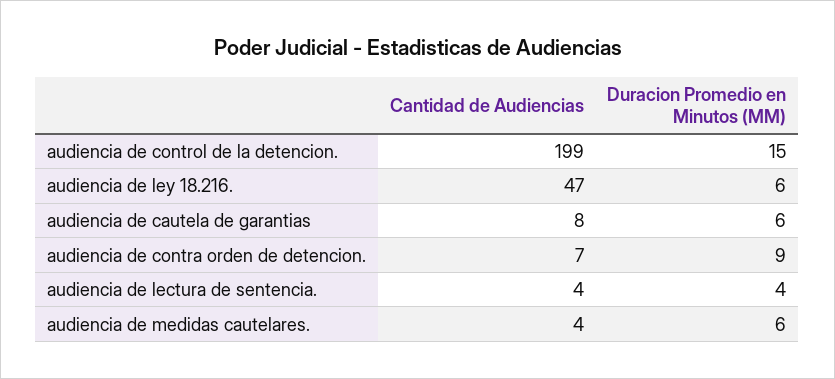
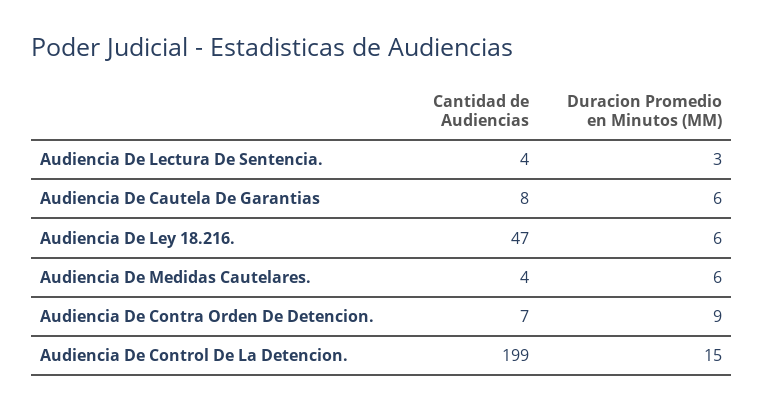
Duracion Promedio en Minutos (MM), audiencia de lectura de sentencia.: 4 -> 3

